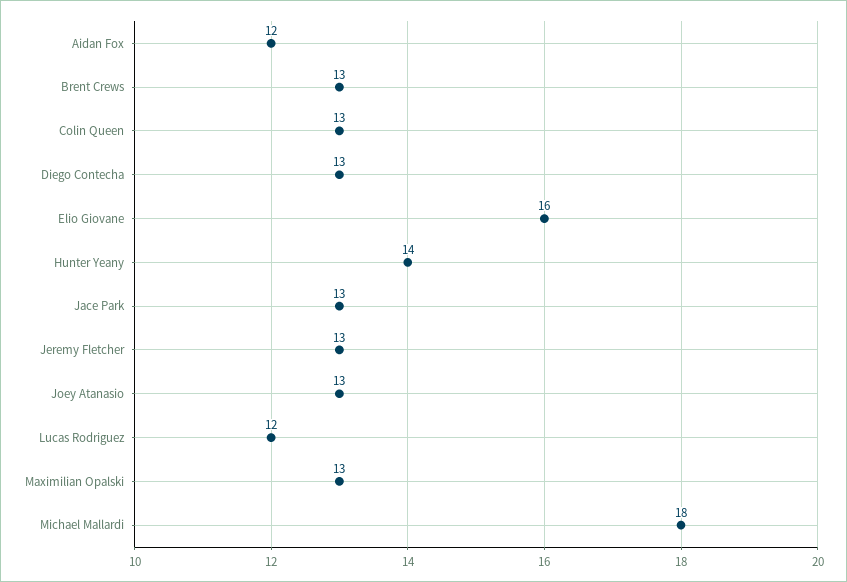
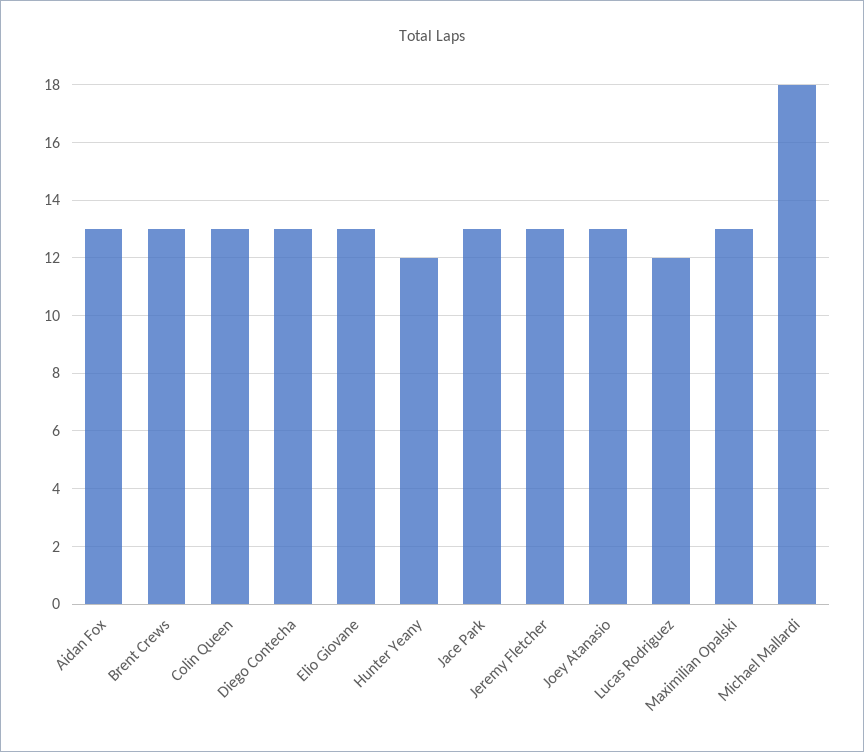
Aidan Fox: 12 -> 13
Elio Giovane: 16 -> 13
Hunter Yeany: 14 -> 12

